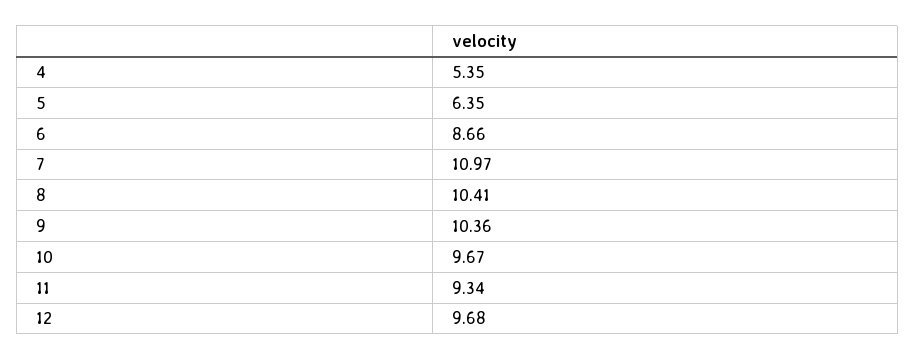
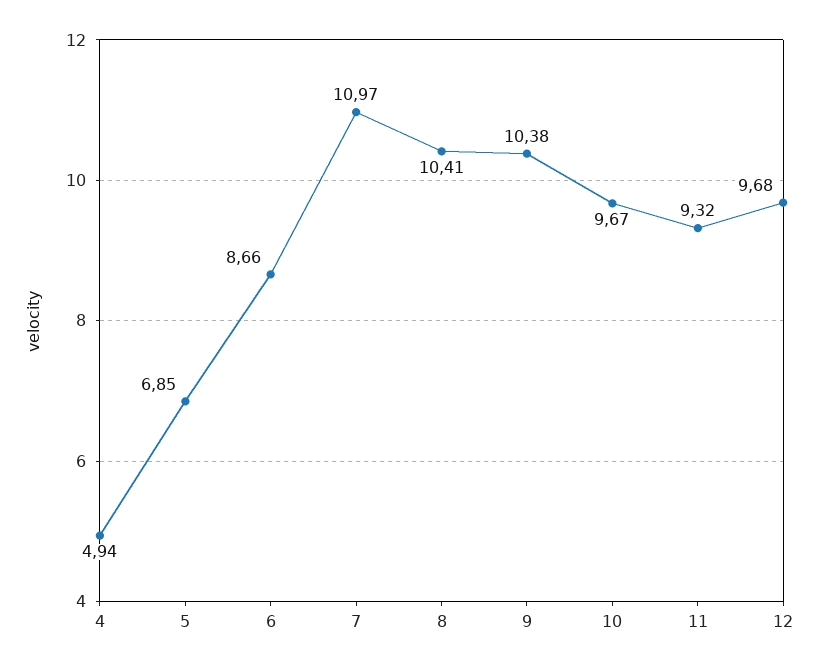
4: 5.35 -> 4.94
5: 6.35 -> 6.85
9: 10.36 -> 10.38
11: 9.34 -> 9.32

